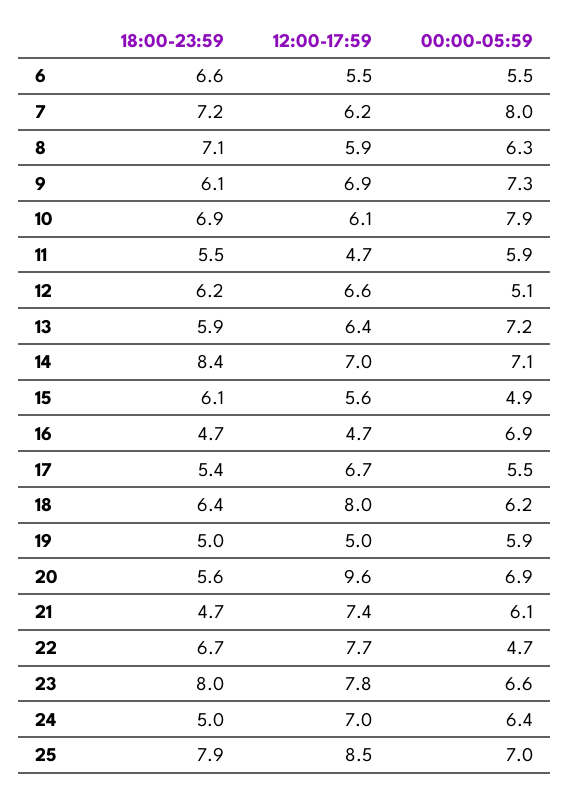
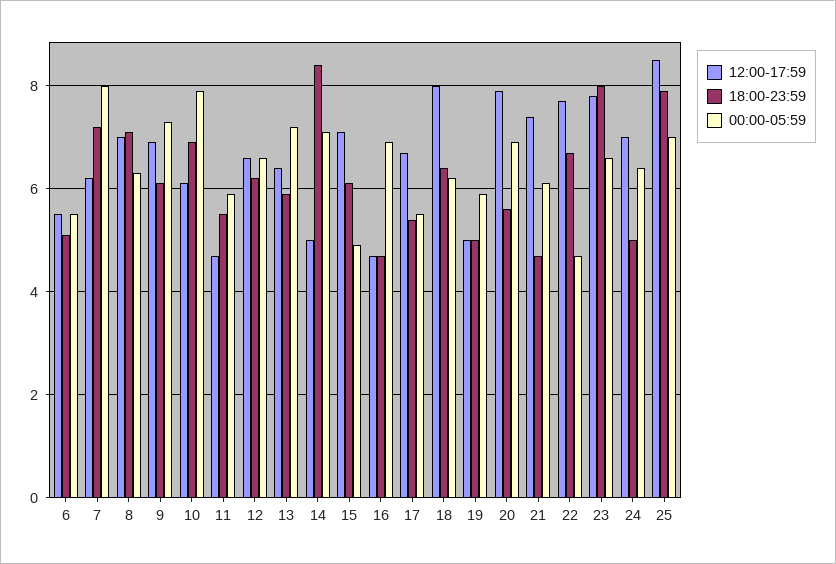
18:00-23:59, 6: 6.6 -> 5
12:00-17:59, 8: 5.9 -> 7
00:00-05:59, 12: 5.1 -> 6.5
12:00-17:59, 14: 7 -> 5
12:00-17:59, 15: 5.6 -> 7
12:00-17:59, 20: 9.6 -> 8

